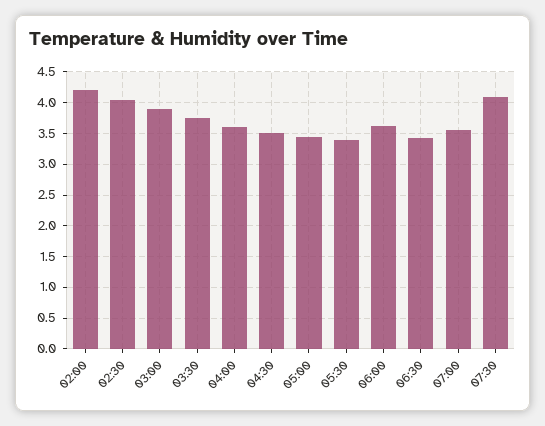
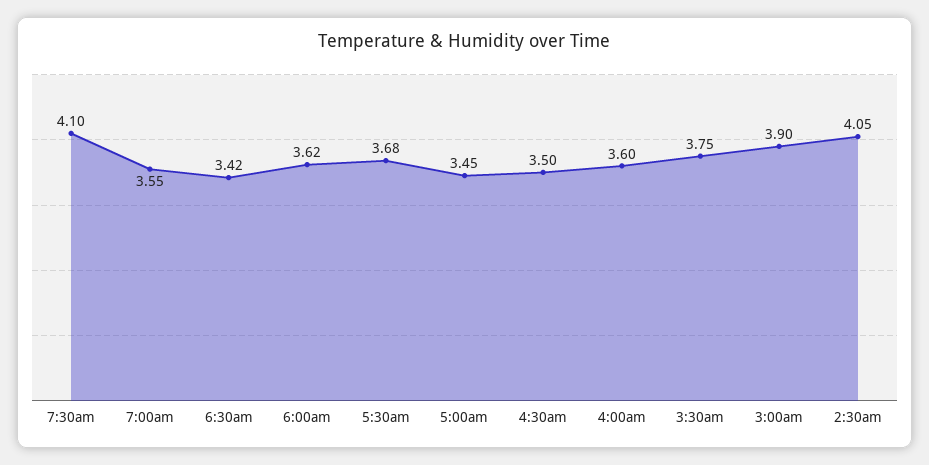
02:00: 4.2 -> none
05:30: 3.4 -> 3.68

